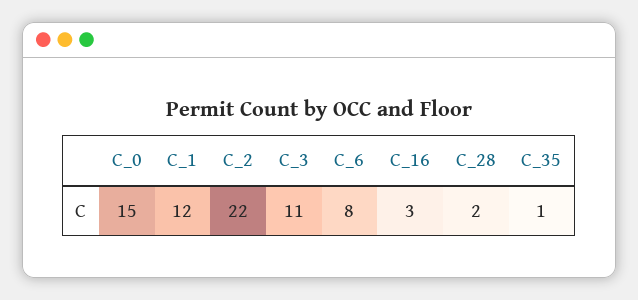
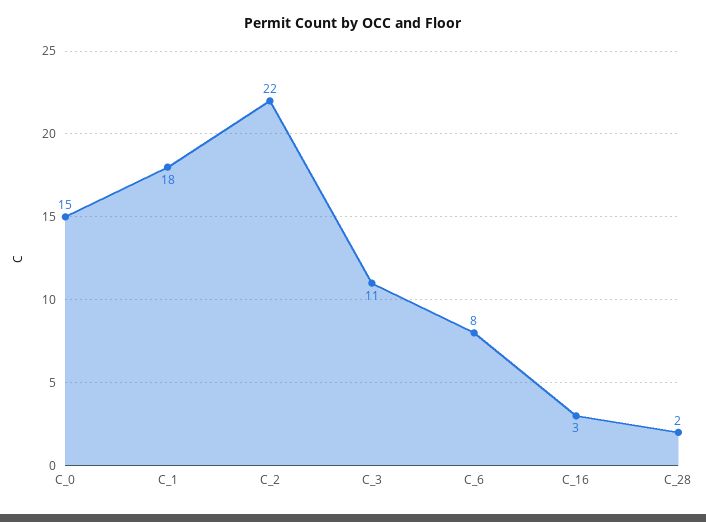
C_1: 12 -> 18
C_35: 1 -> none

